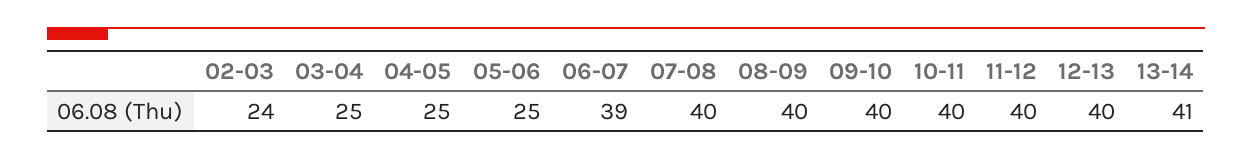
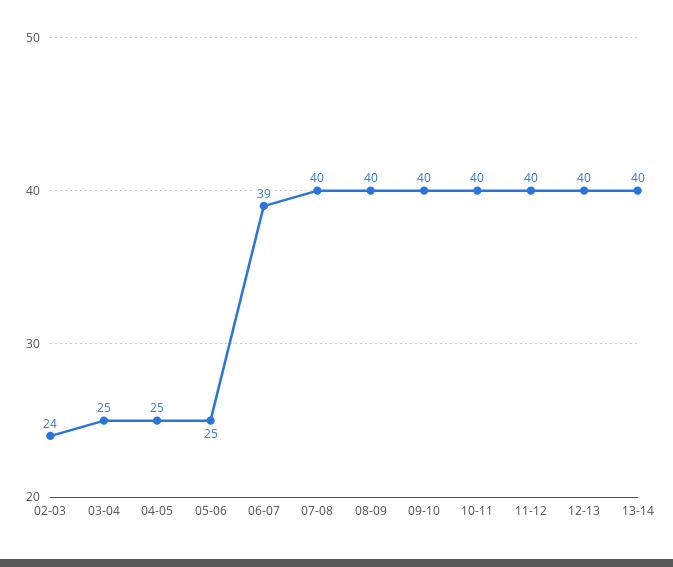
13-14: 41 -> 40

